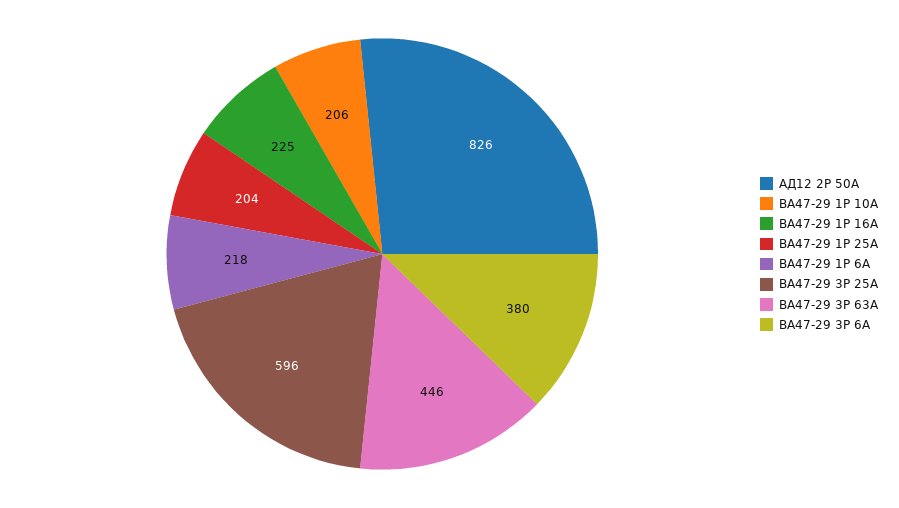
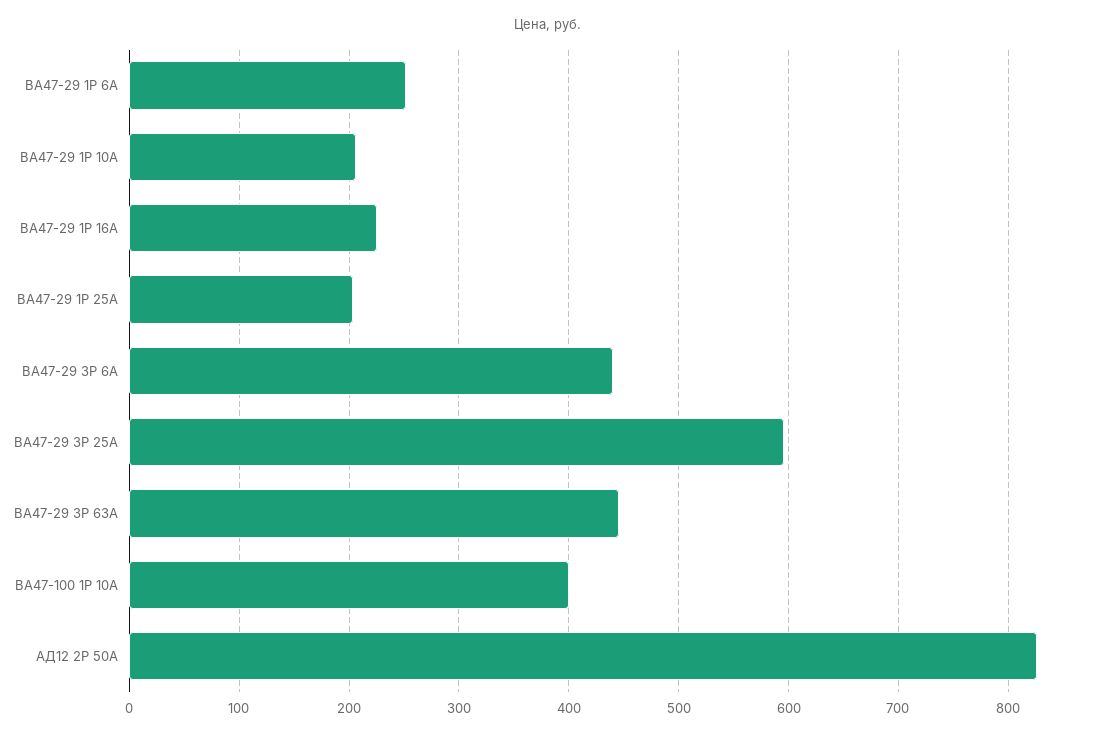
ВА47-29 1Р 6А: 218 -> 250
ВА47-29 3Р 6А: 380 -> 440
ВА47-100 1Р 10А: none -> 400

